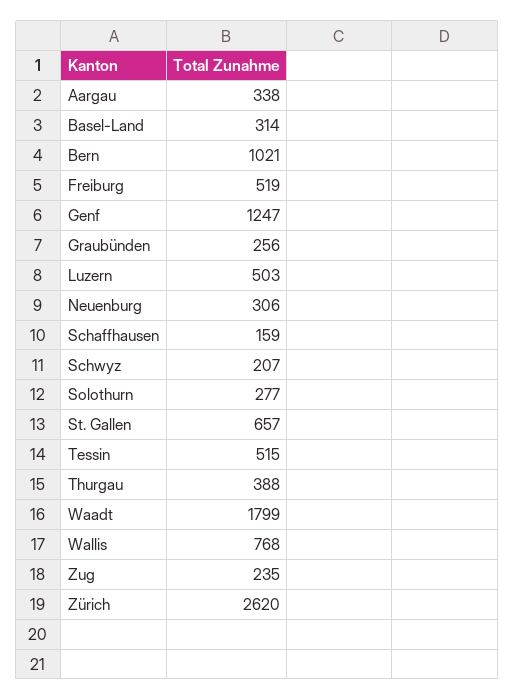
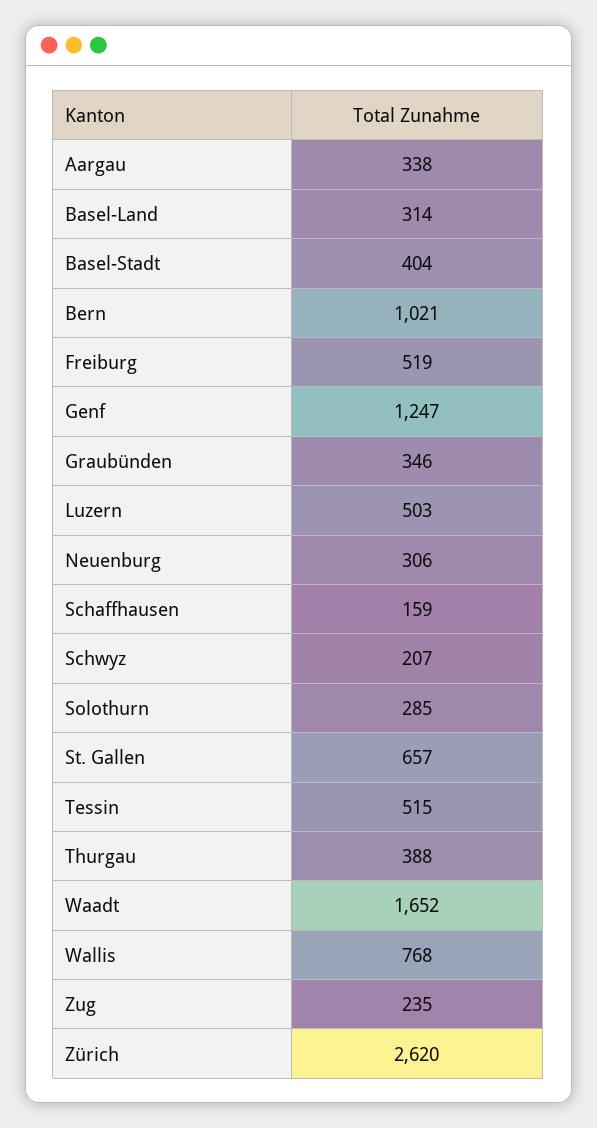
Graubünden: 256 -> 346
Solothurn: 277 -> 285
Waadt: 1799 -> 1652
Basel-Stadt: none -> 404

